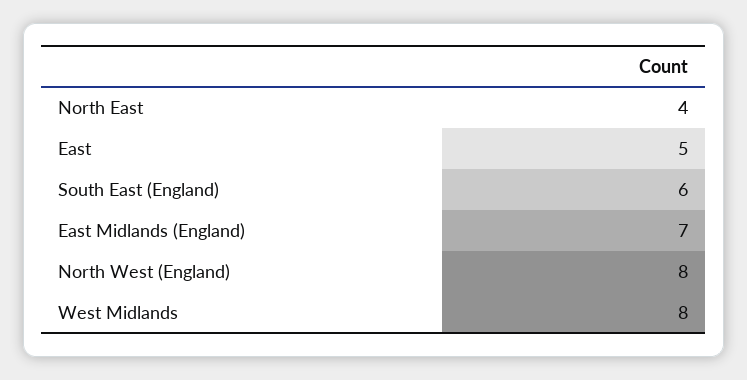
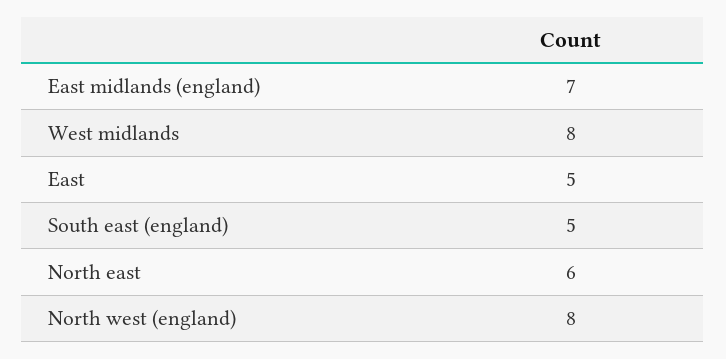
North East: 4 -> 6
South East (England): 6 -> 5

